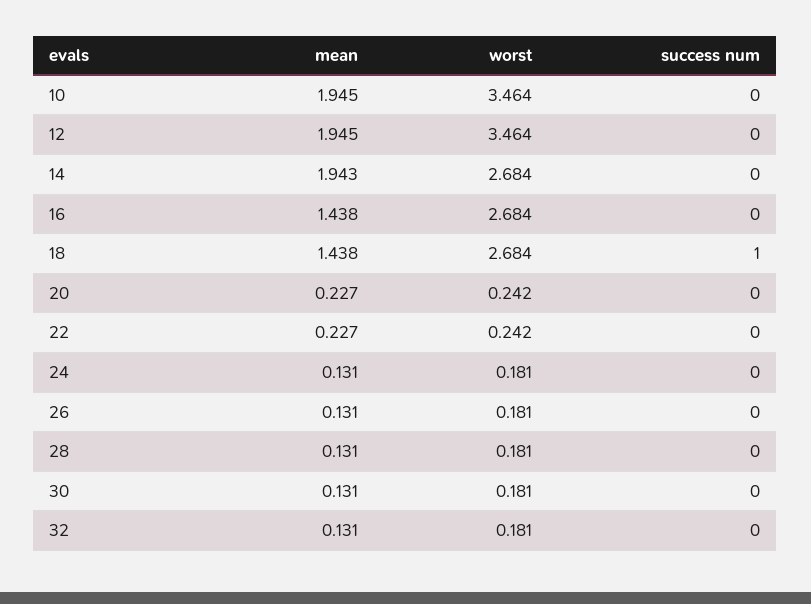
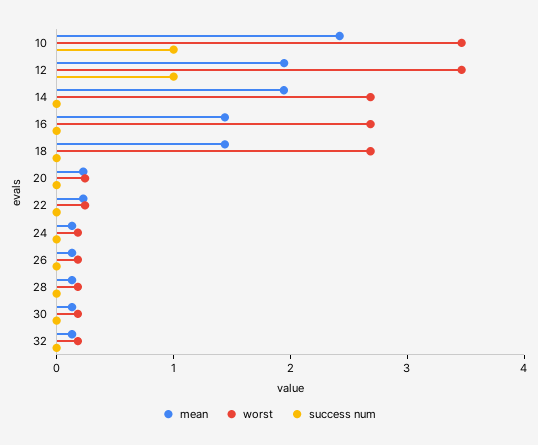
mean, 10: 1.945 -> 2.4
success num, 10: 0 -> 1
success num, 12: 0 -> 1
success num, 18: 1 -> 0

